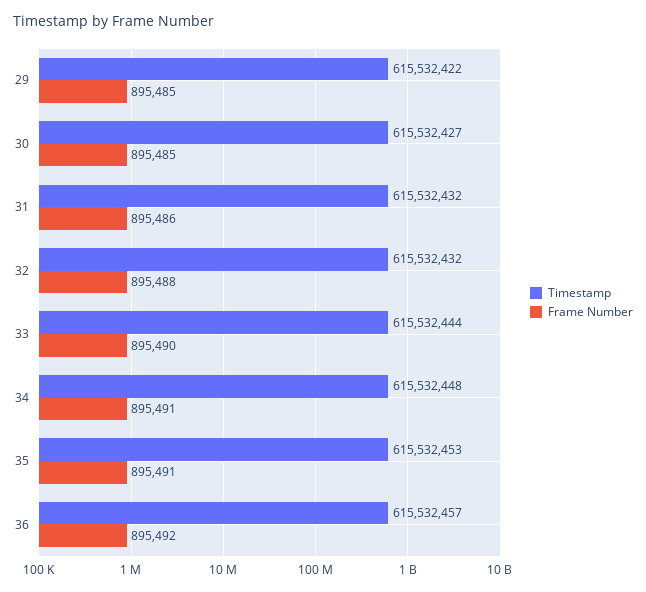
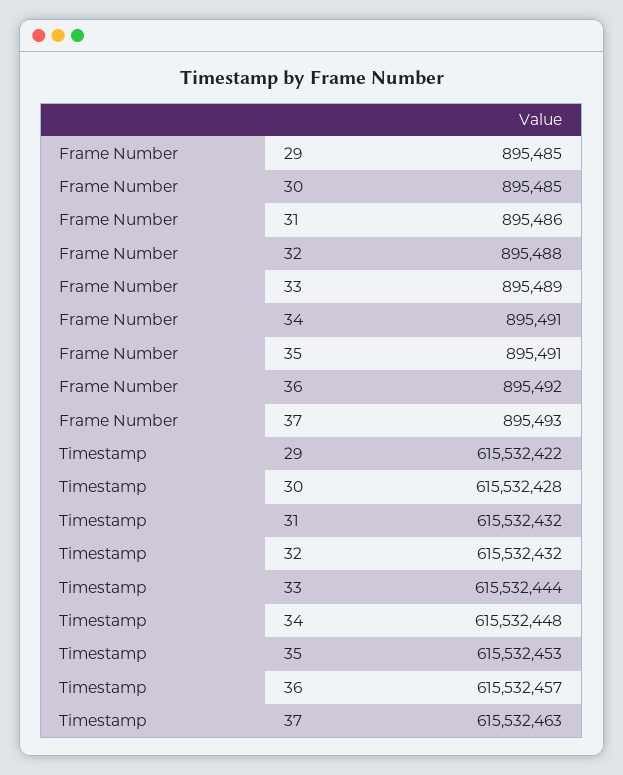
Timestamp, 30: 615532427 -> 615532428
Frame Number, 33: 895490 -> 895489
Frame Number, 37: none -> 895493
Timestamp, 37: none -> 615532463

